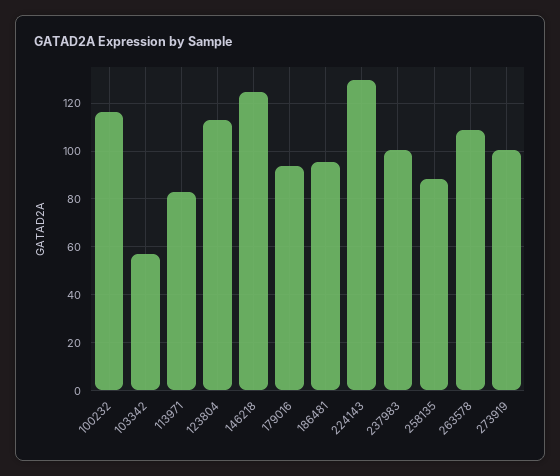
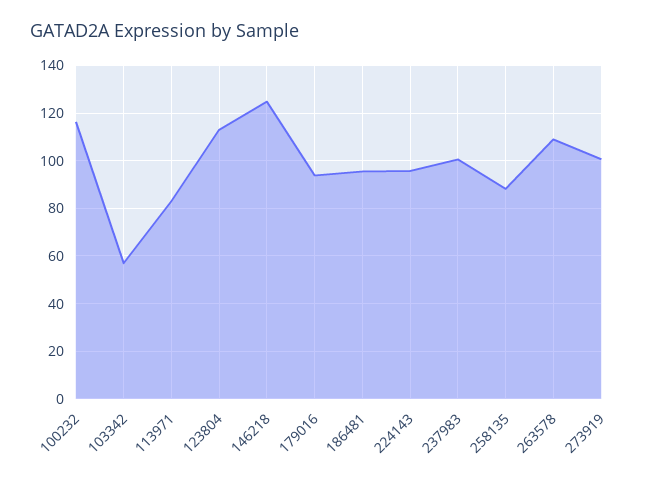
224143: 130 -> 95

